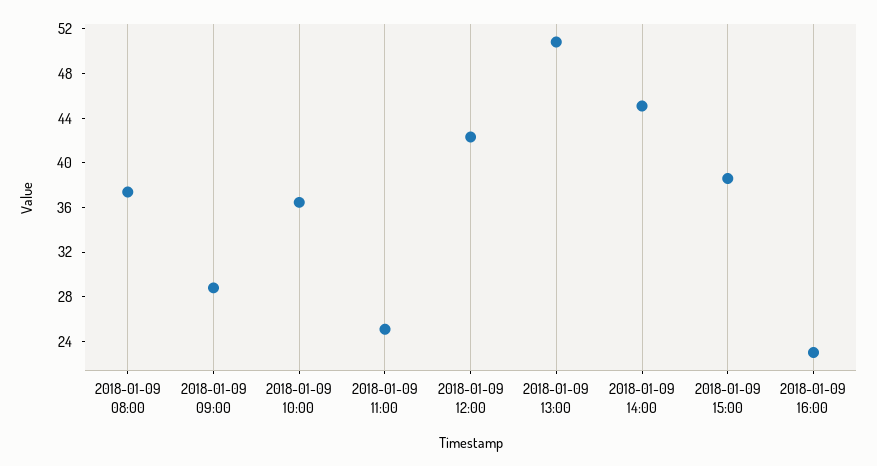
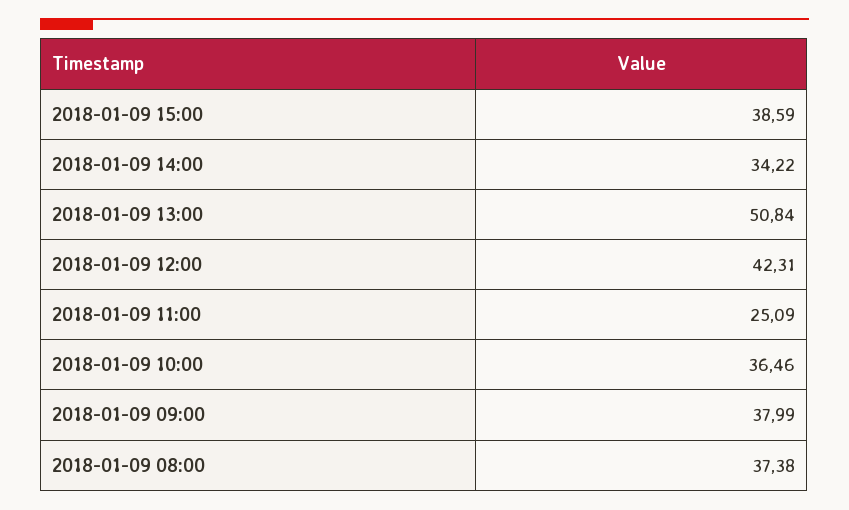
2018-01-09 09:00: 29 -> 37.99
2018-01-09 14:00: 45 -> 34.22
2018-01-09 16:00: 23 -> none

